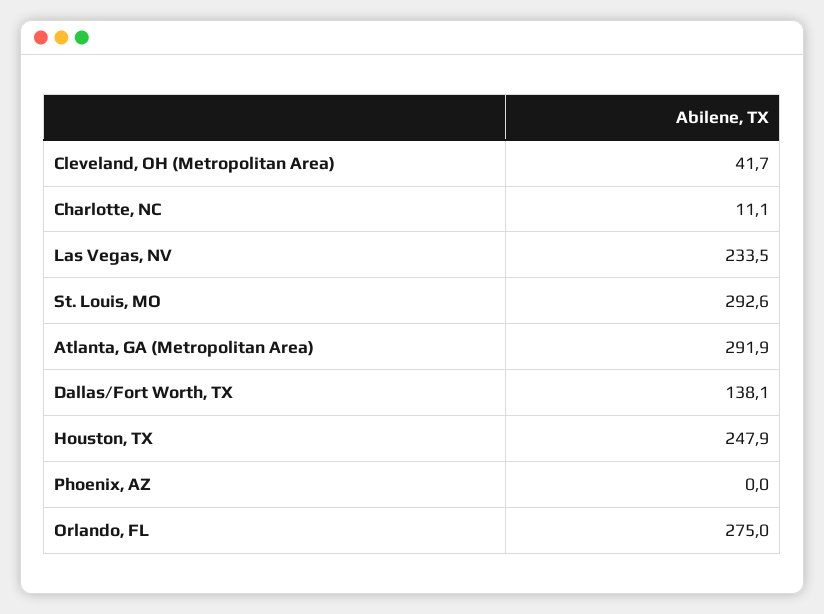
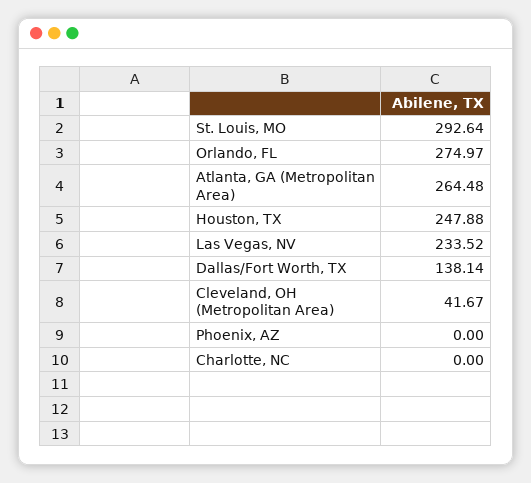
Charlotte, NC: 11.1 -> 0
Atlanta, GA (Metropolitan Area): 291.9 -> 264.48

